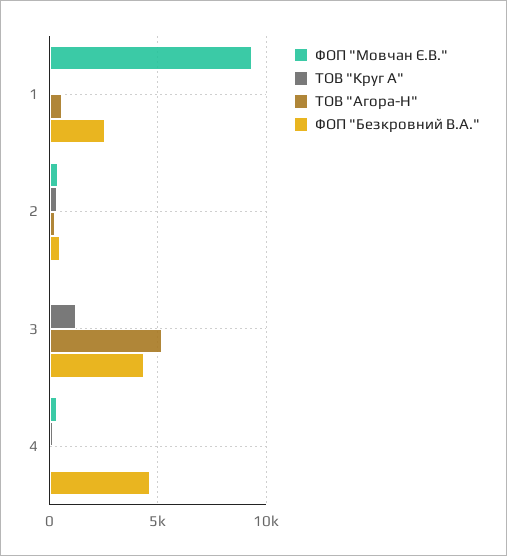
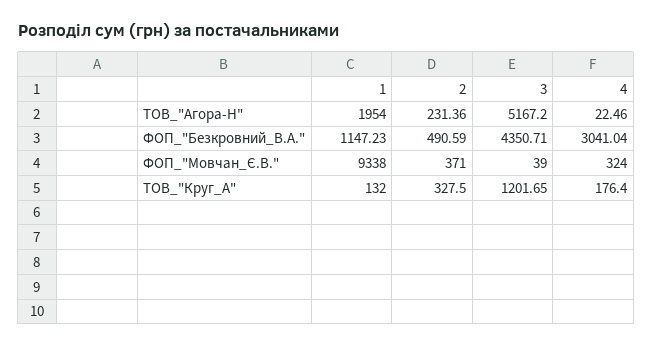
ТОВ "Агора-Н", 1: 500 -> 1954
ФОП "Безкровний В.А.", 1: 2500 -> 1147.23
ФОП "Безкровний В.А.", 4: 4500 -> 3041.04

